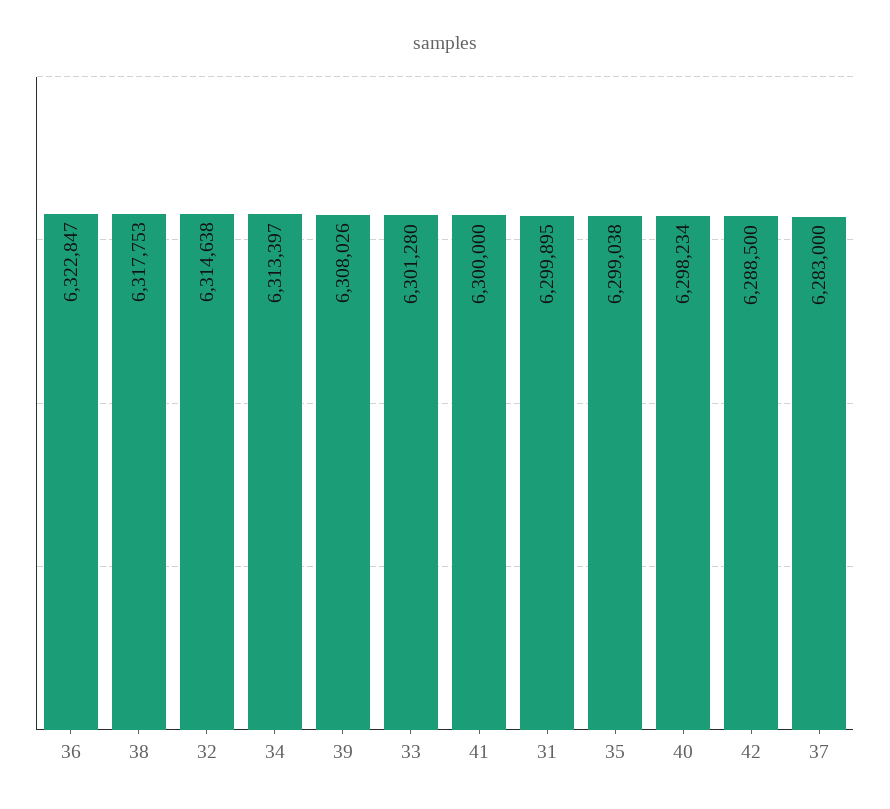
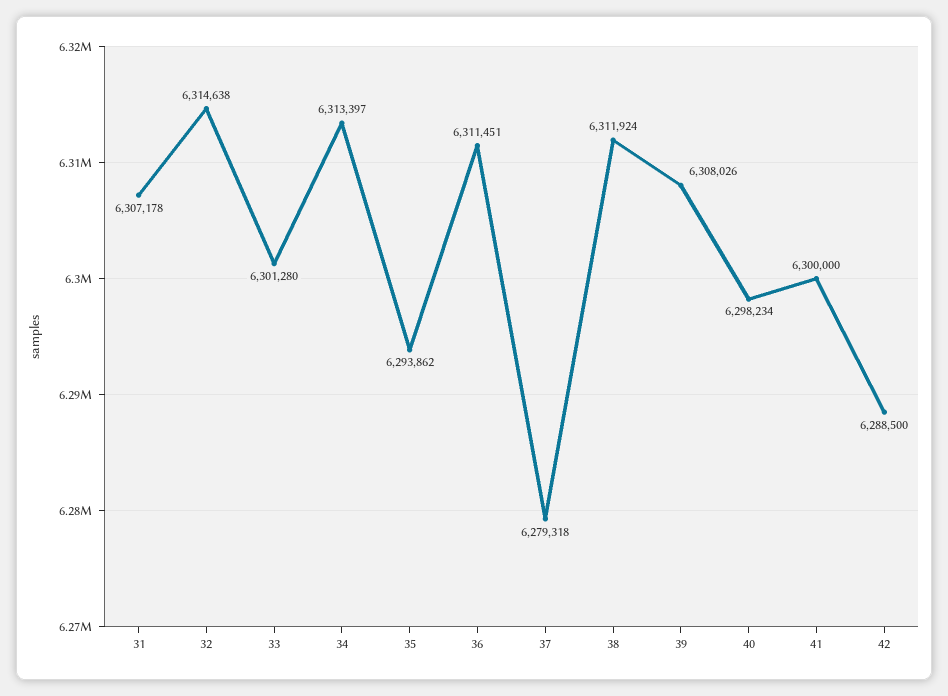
36: 6322847 -> 6311451
38: 6317753 -> 6311924
31: 6299895 -> 6307178
35: 6299038 -> 6293862
37: 6283000 -> 6279318

